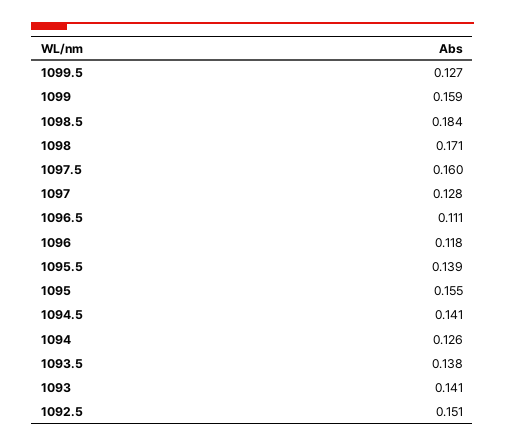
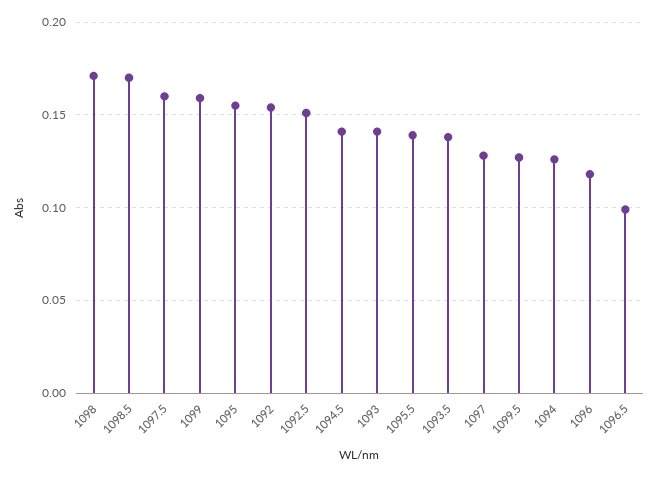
1098.5: 0.184 -> 0.17
1096.5: 0.111 -> 0.1
1092: none -> 0.155

